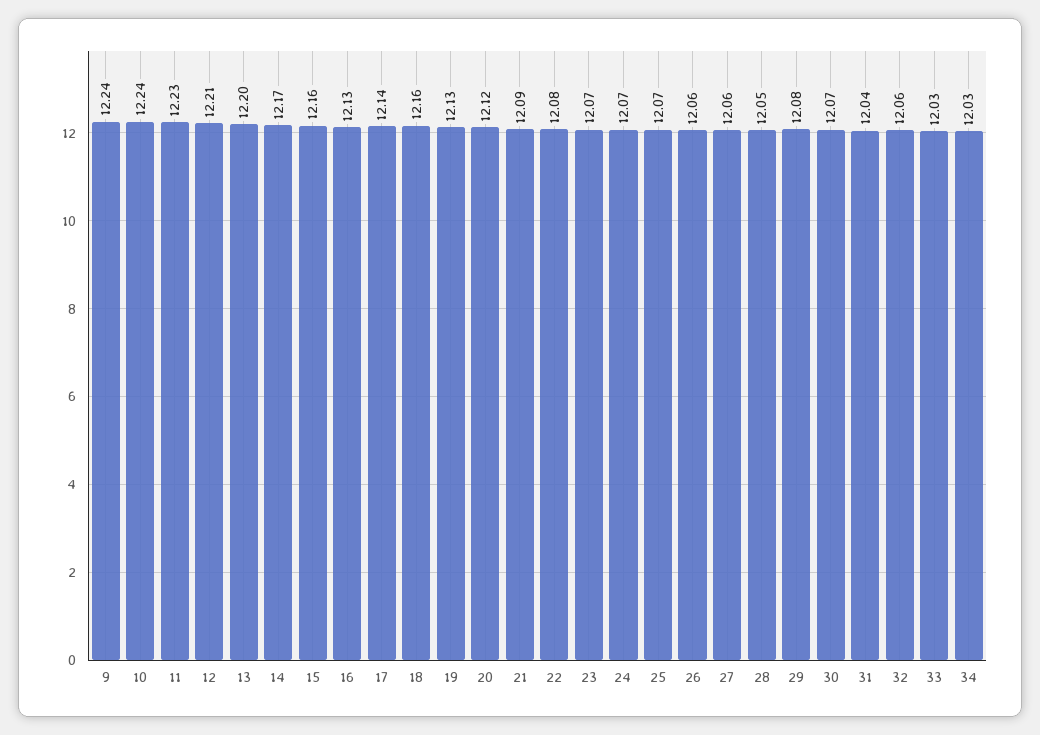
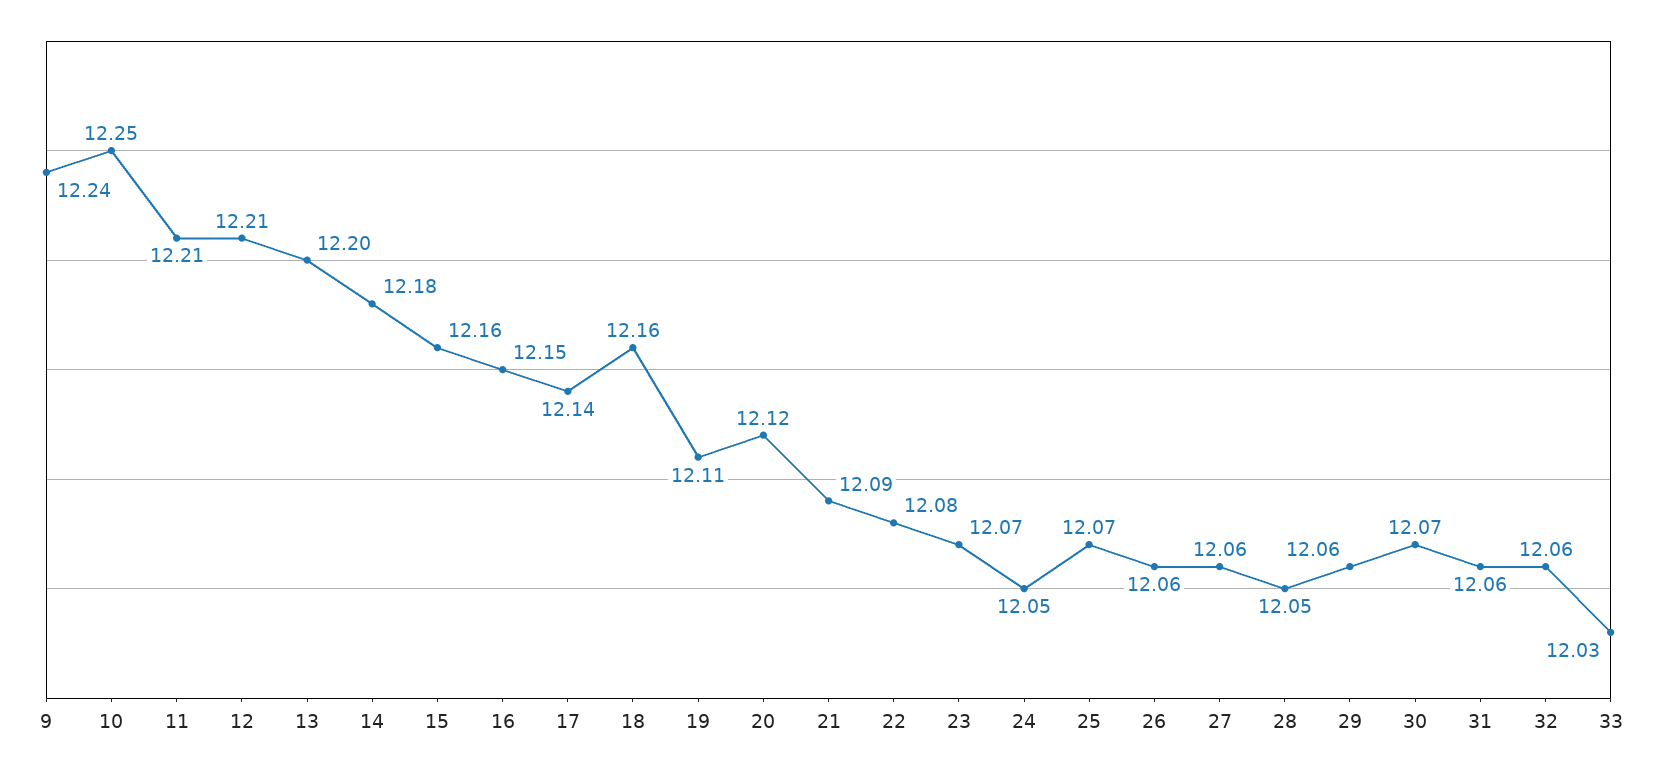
10: 12.24 -> 12.25
11: 12.23 -> 12.21
14: 12.17 -> 12.18
16: 12.13 -> 12.15
19: 12.13 -> 12.11
24: 12.07 -> 12.05
29: 12.08 -> 12.06
31: 12.04 -> 12.06
34: 12.03 -> none

